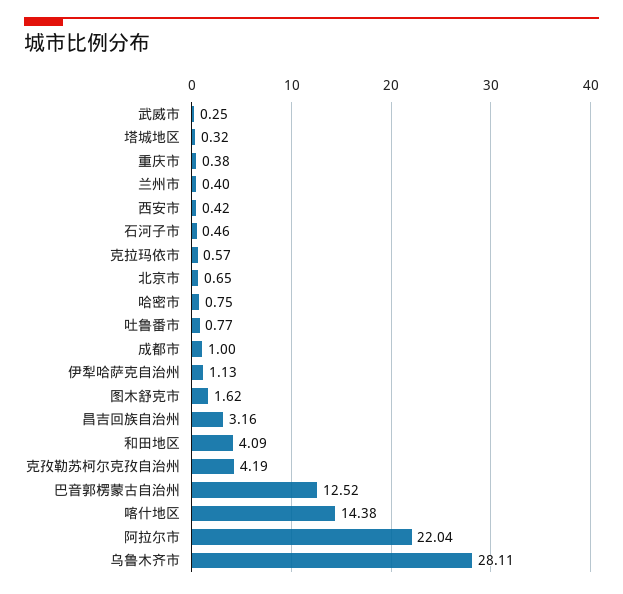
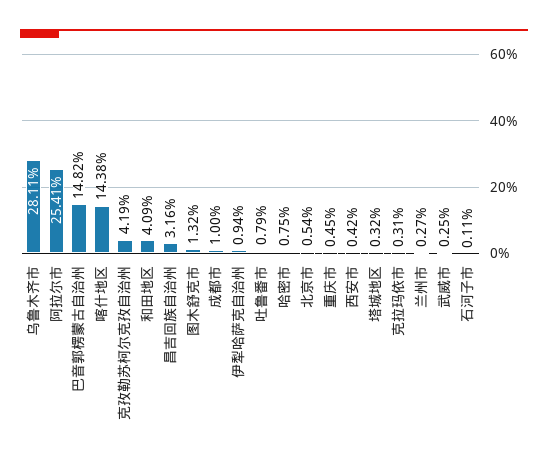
重庆市: 0.38 -> 0.45
兰州市: 0.4 -> 0.27
石河子市: 0.46 -> 0.11
克拉玛依市: 0.57 -> 0.31
北京市: 0.65 -> 0.54
吐鲁番市: 0.77 -> 0.79
伊犁哈萨克自治州: 1.13 -> 0.94
图木舒克市: 1.62 -> 1.32
巴音郭楞蒙古自治州: 12.52 -> 14.82
阿拉尔市: 22.04 -> 25.41

